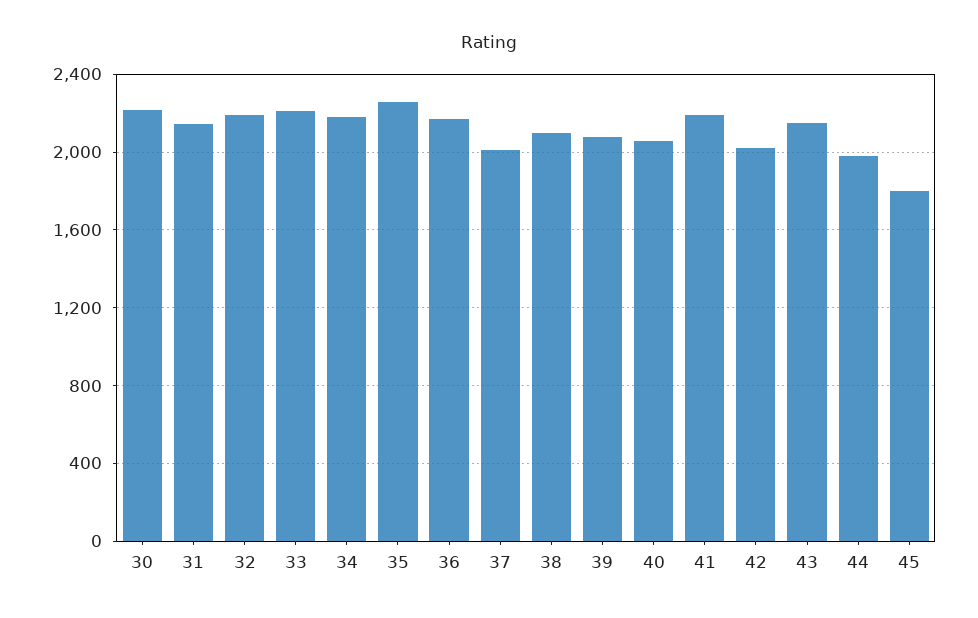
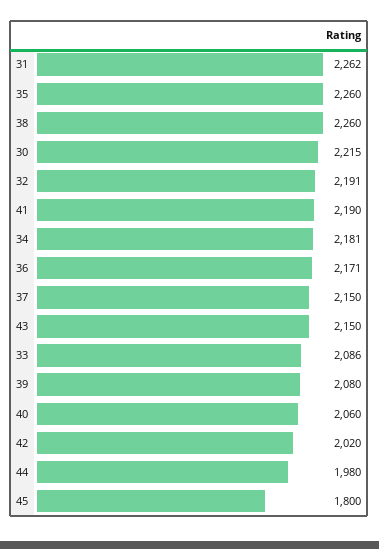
31: 2150 -> 2262
33: 2200 -> 2086
37: 2000 -> 2150
38: 2100 -> 2260

